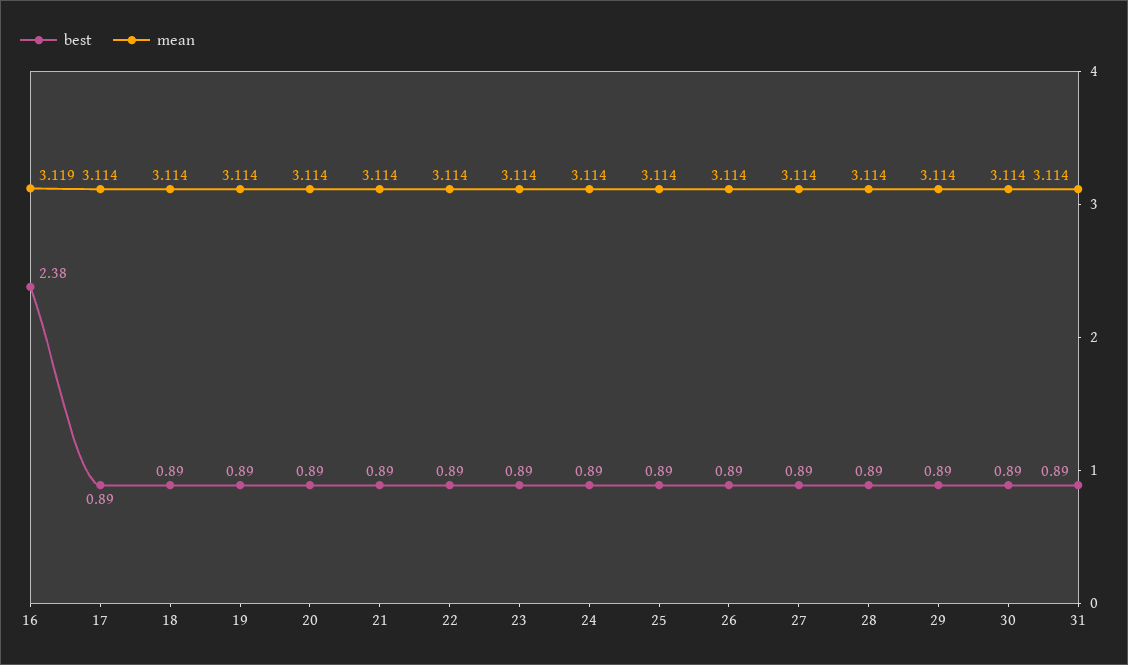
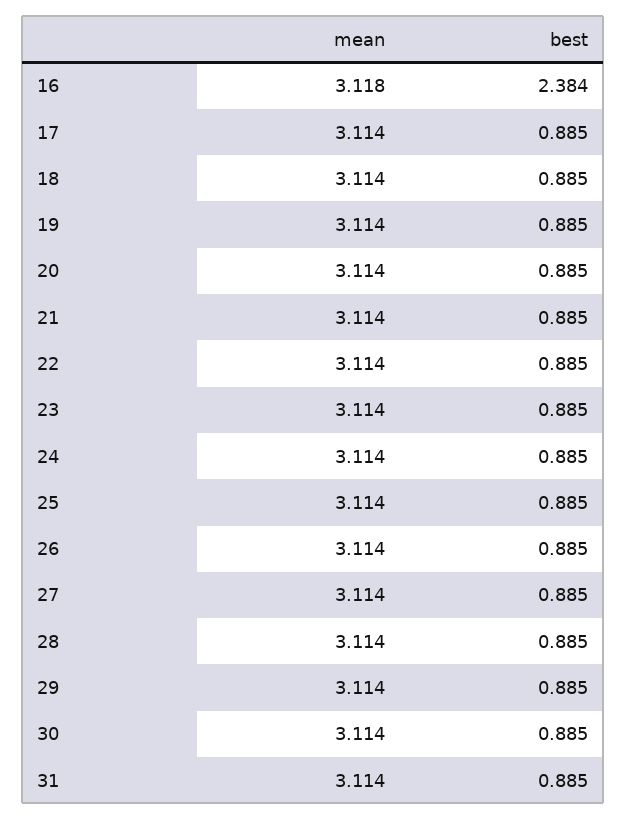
mean, 16: 3.119 -> 3.118

